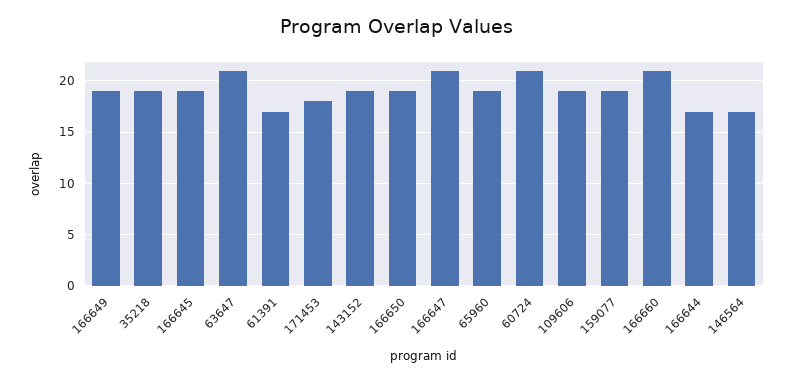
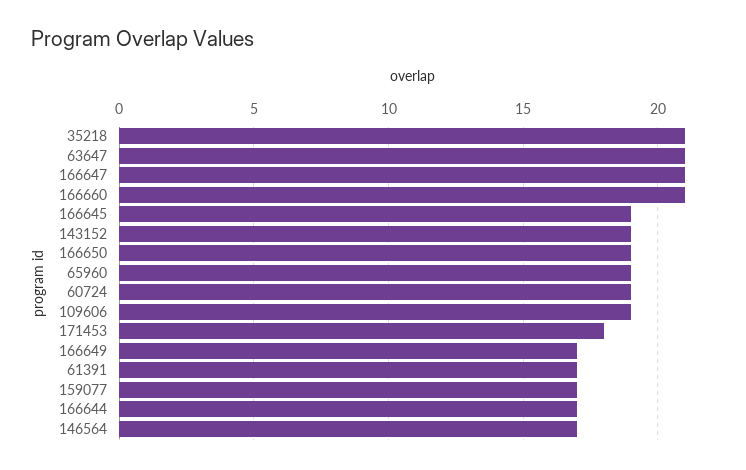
166649: 19 -> 17
35218: 19 -> 21
60724: 21 -> 19
159077: 19 -> 17

